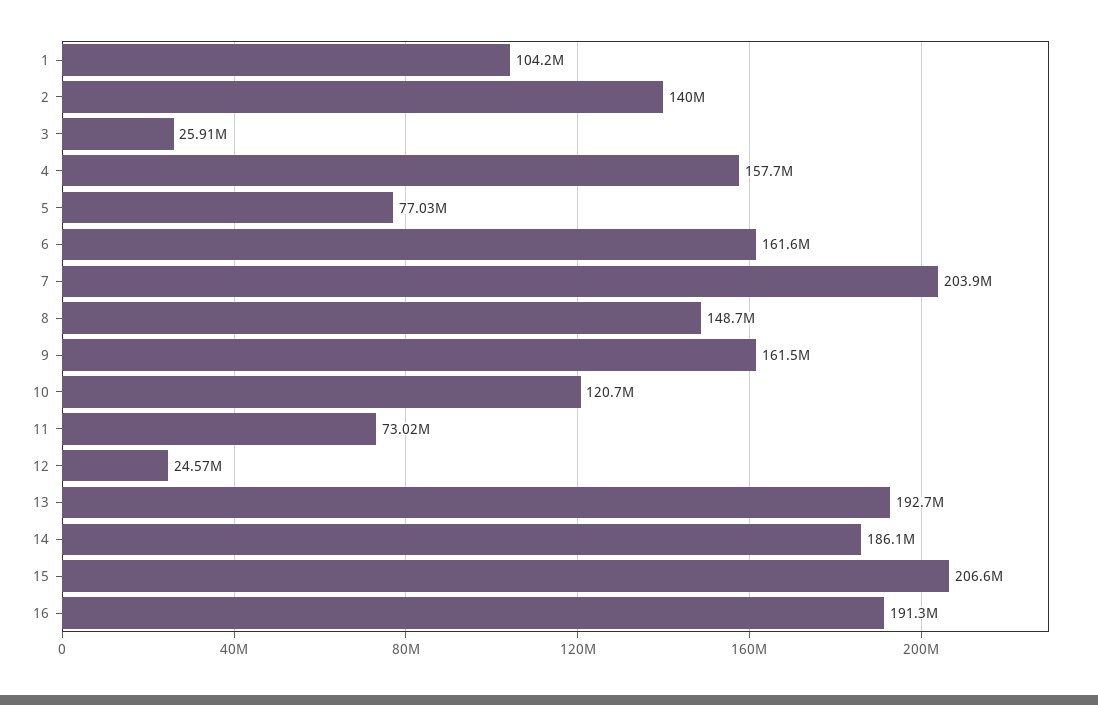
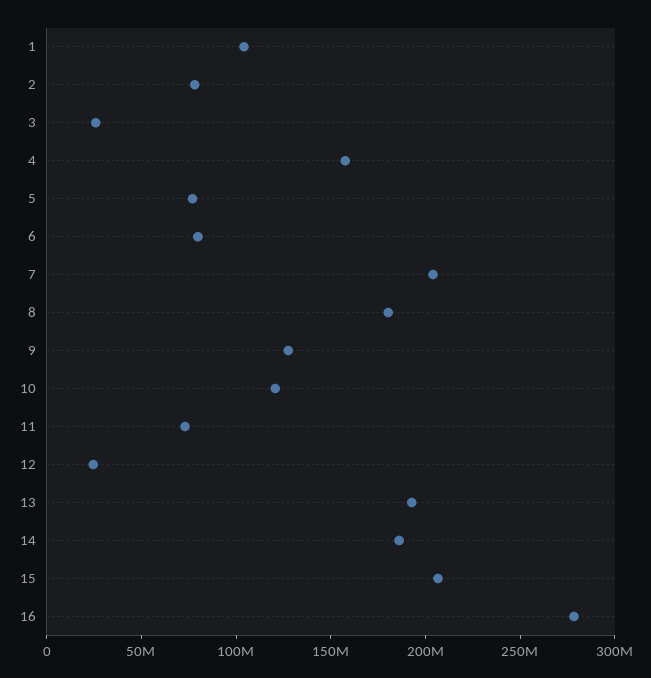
2: 140000000 -> 80000000
6: 161600000 -> 80000000
8: 148700000 -> 180000000
9: 161500000 -> 130000000
16: 191300000 -> 280000000

